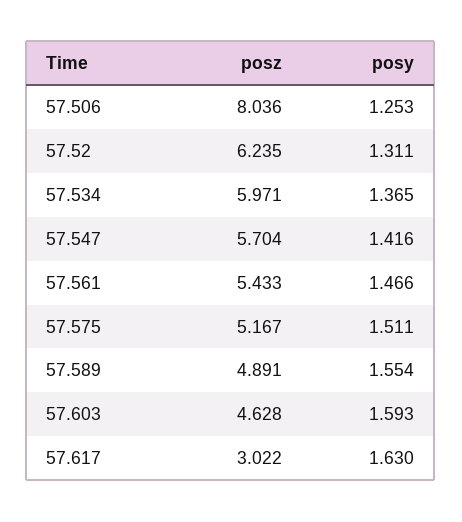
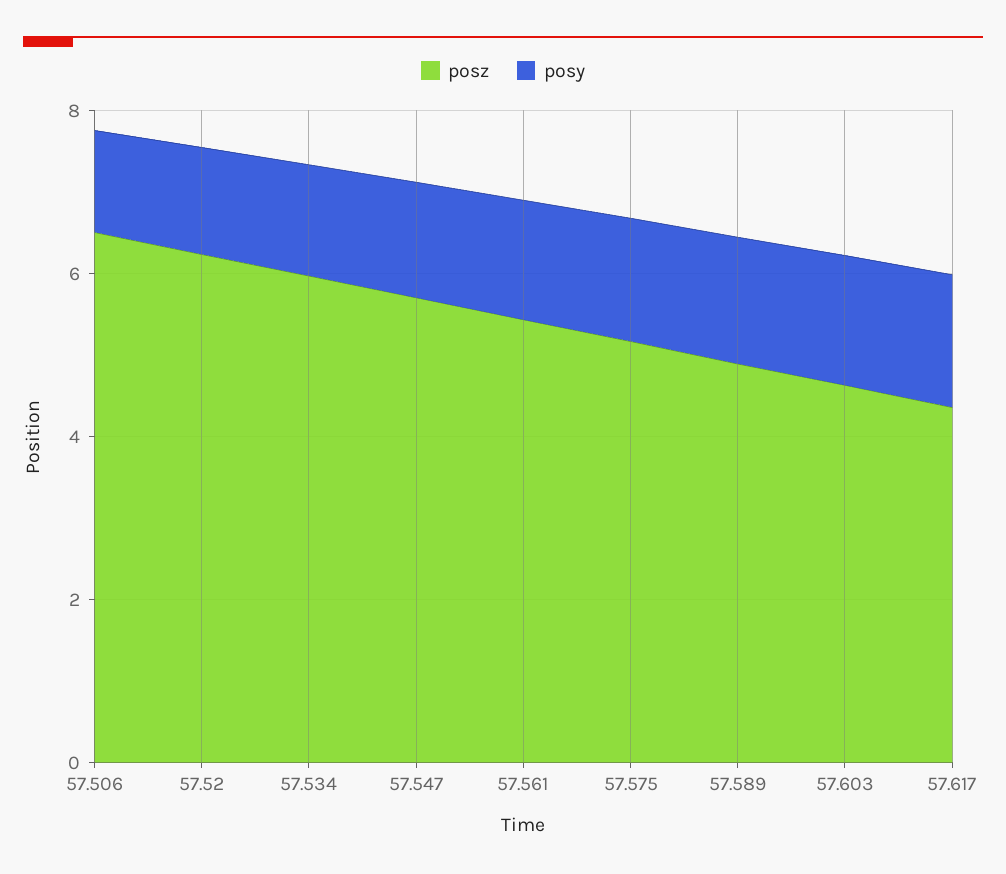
posz, 57.506: 8.036 -> 6.5
posz, 57.617: 3.022 -> 4.5

